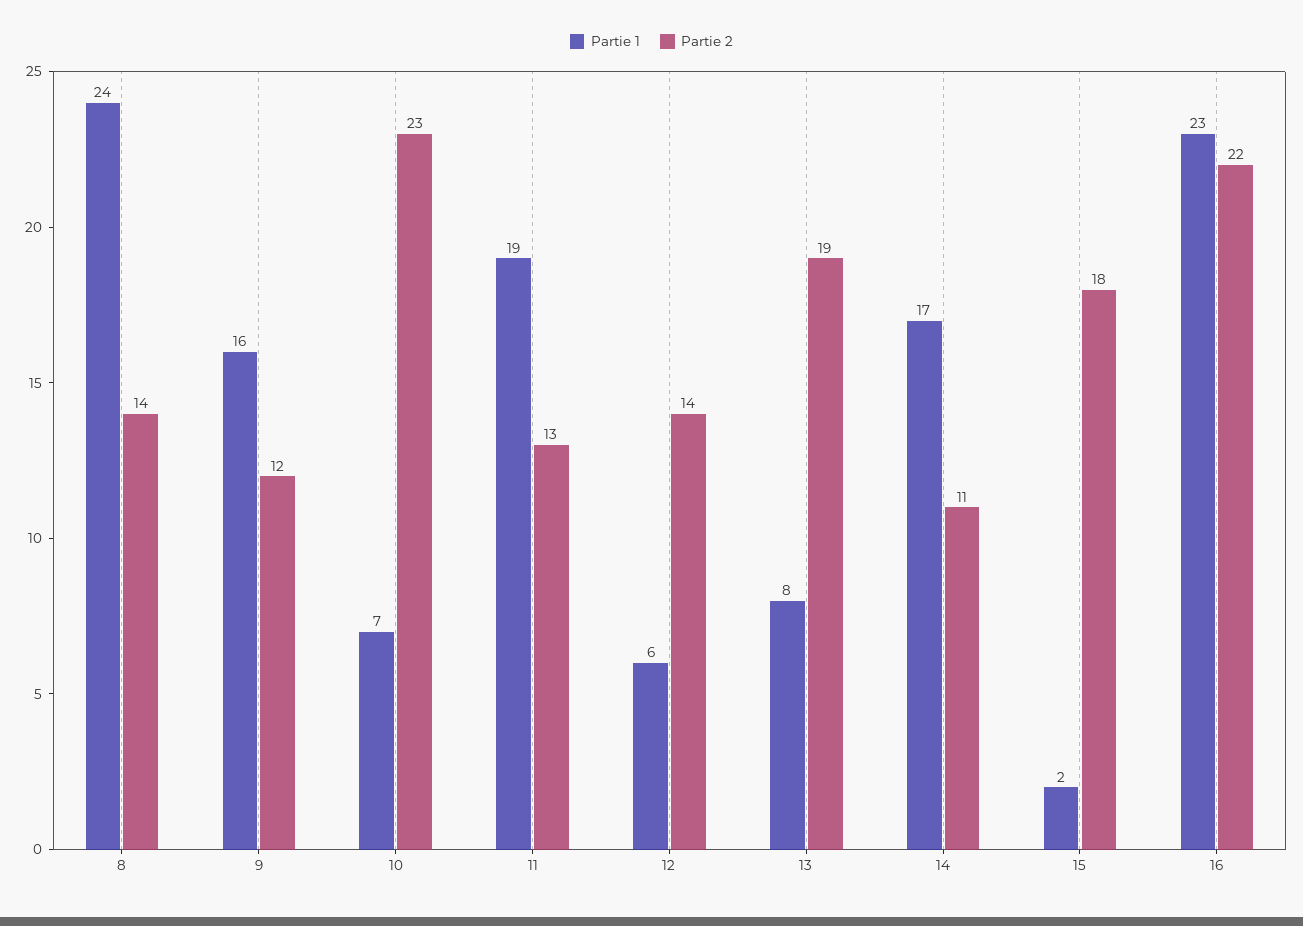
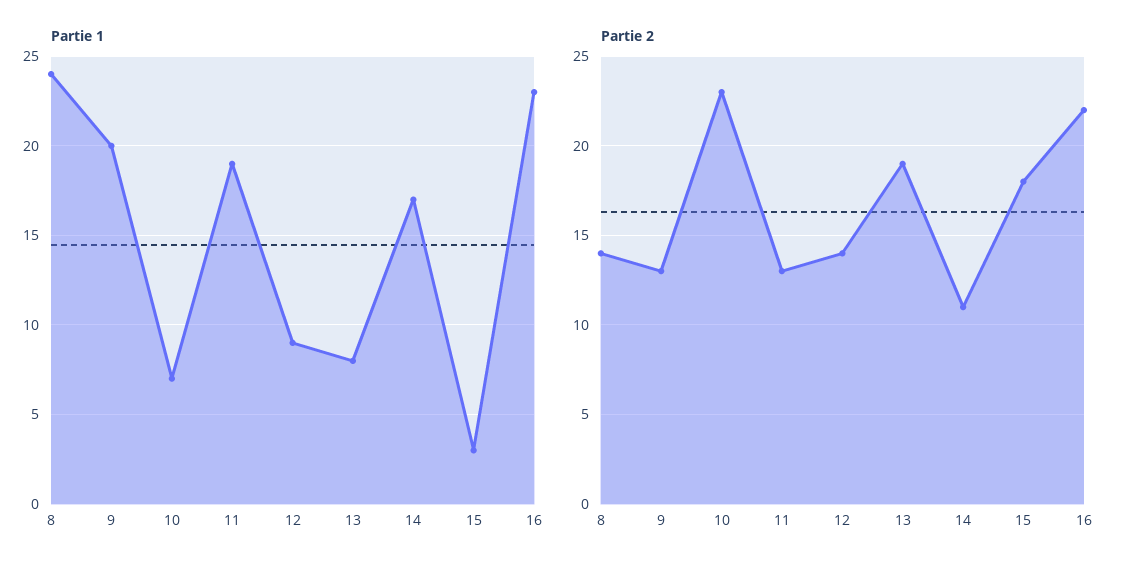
Partie 1, 9: 16 -> 20
Partie 2, 9: 12 -> 13
Partie 1, 12: 6 -> 9
Partie 1, 15: 2 -> 3

